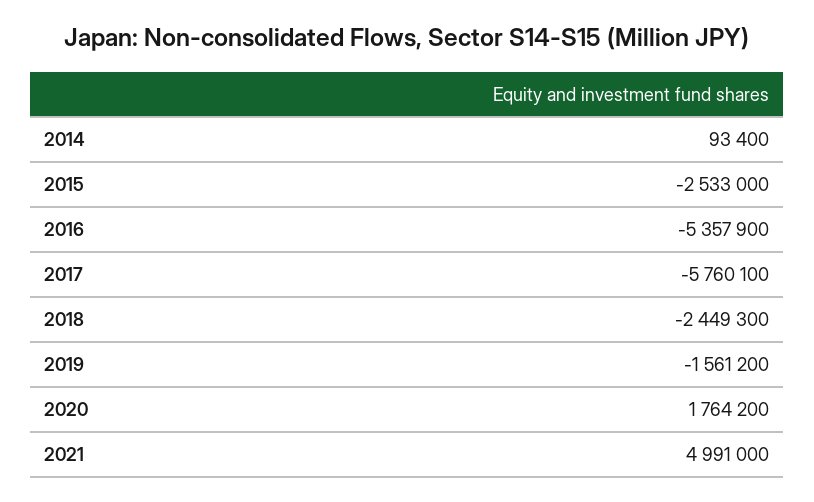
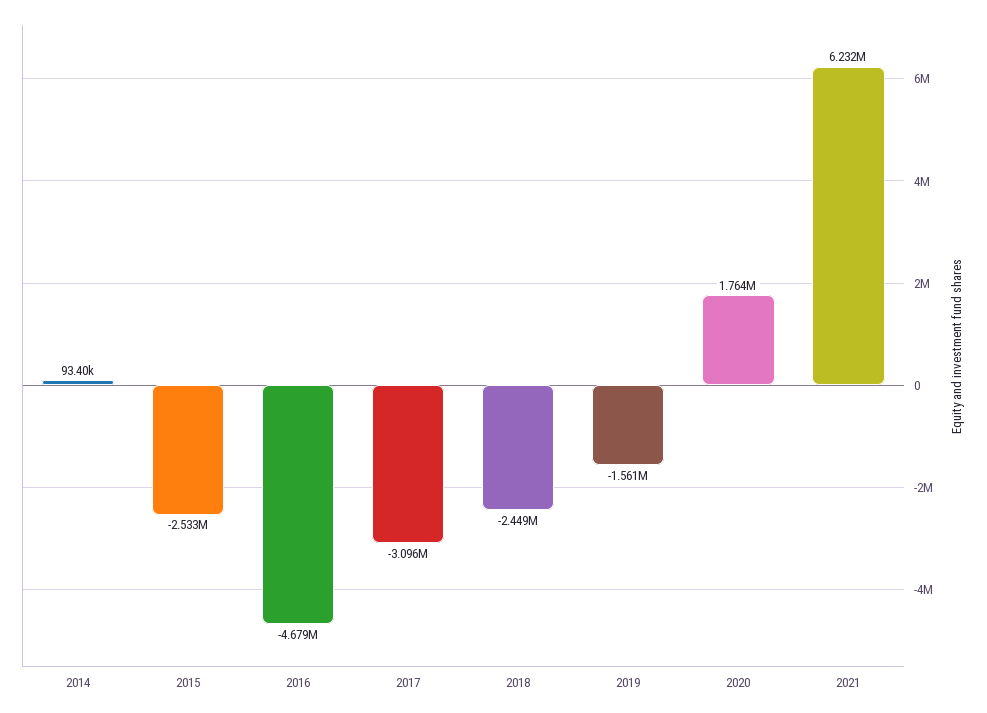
2016: -5357900 -> -4679000
2017: -5760100 -> -3096000
2021: 4991000 -> 6232000

